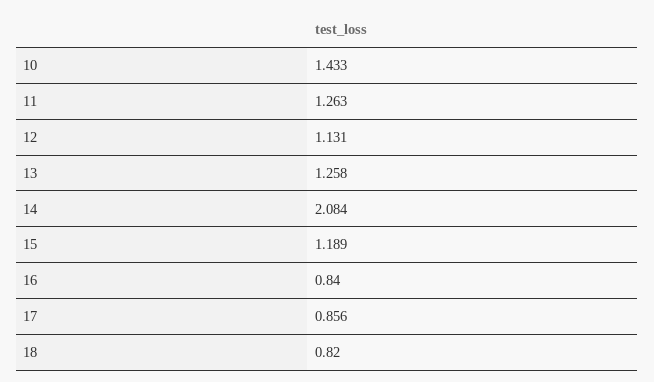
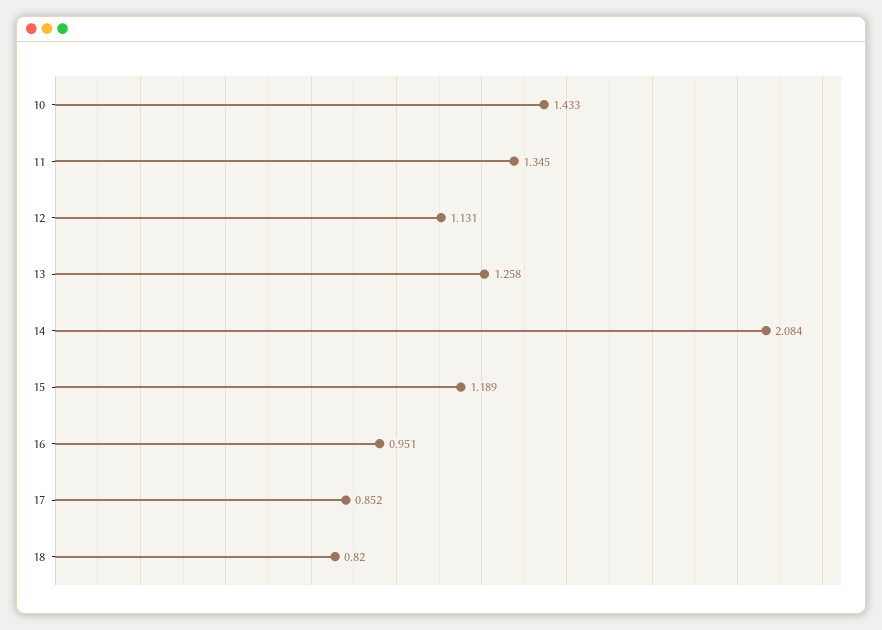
11: 1.263 -> 1.345
16: 0.84 -> 0.951
17: 0.856 -> 0.852

